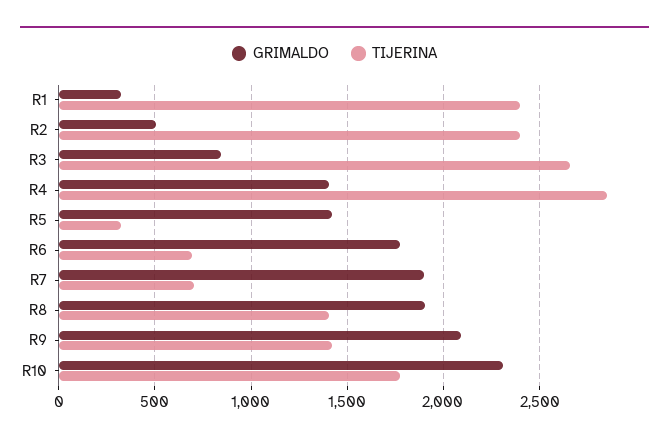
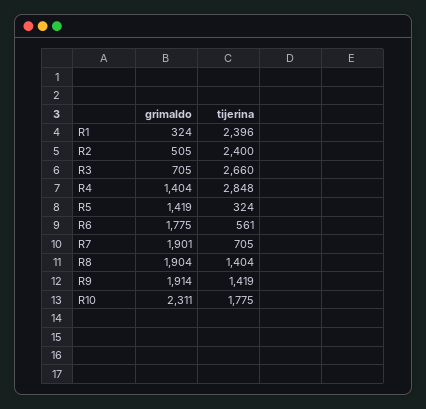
GRIMALDO, R3: 850 -> 705
TIJERINA, R6: 700 -> 561
GRIMALDO, R9: 2100 -> 1914

